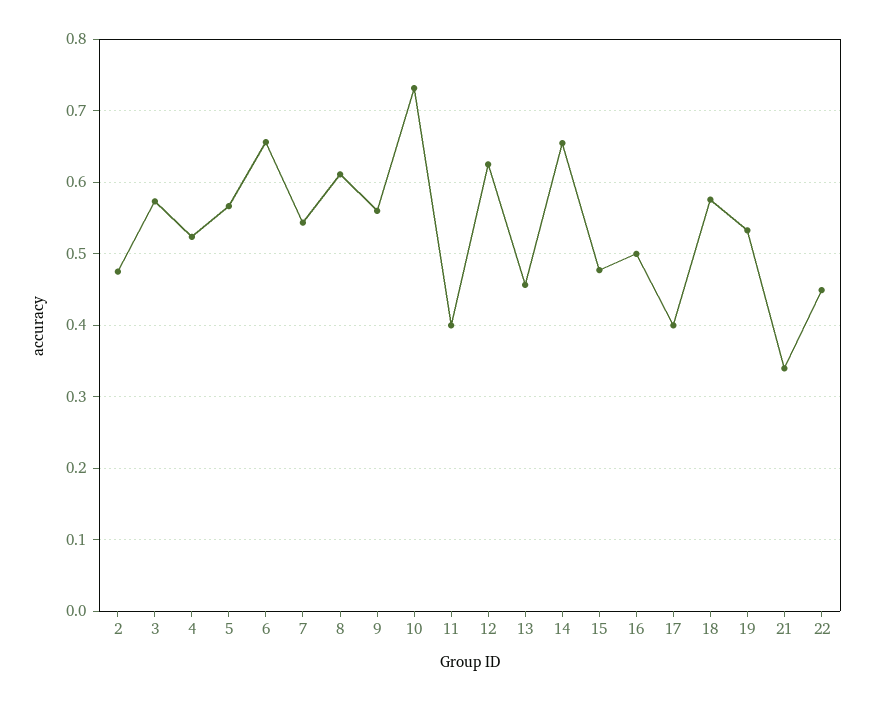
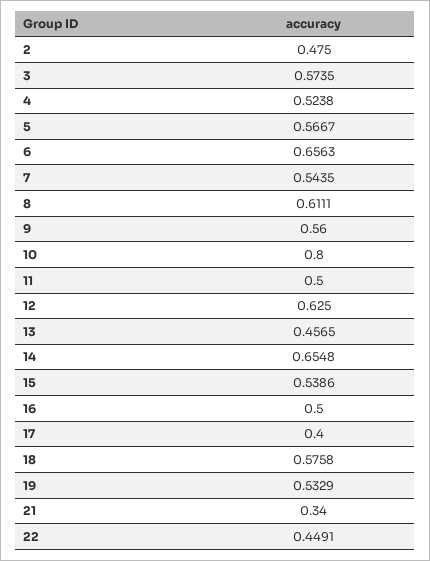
10: 0.73 -> 0.8
11: 0.4 -> 0.5
15: 0.48 -> 0.5386

